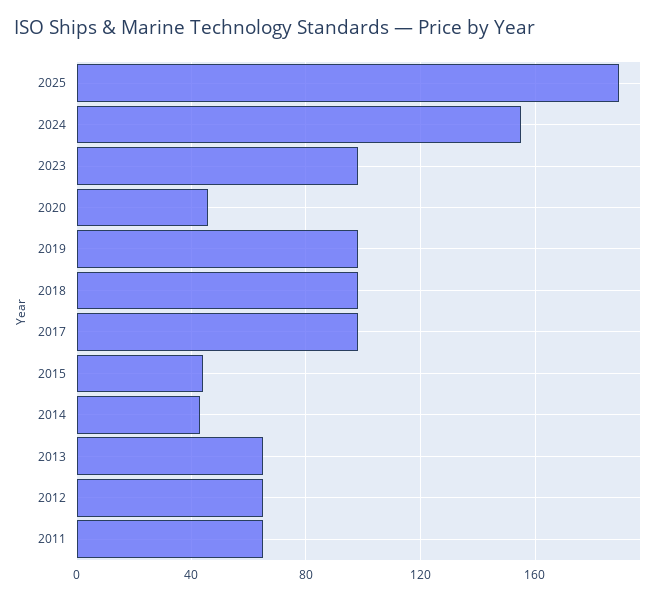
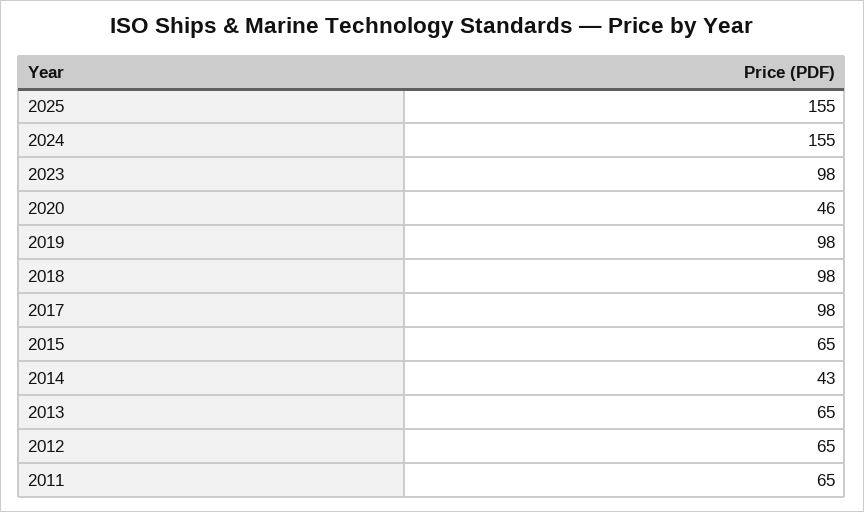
2025: 190 -> 155
2015: 45 -> 65

